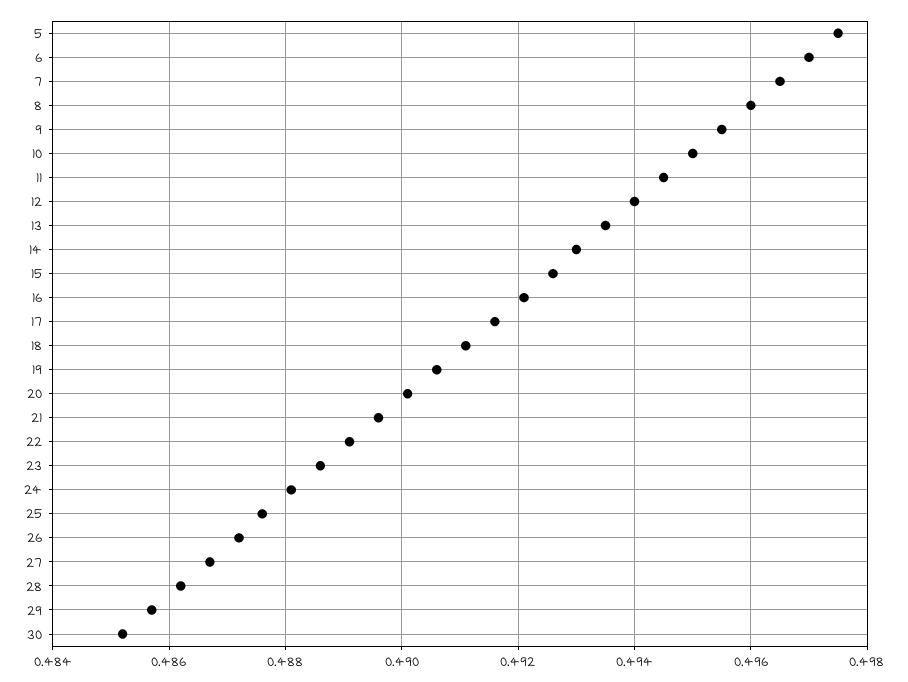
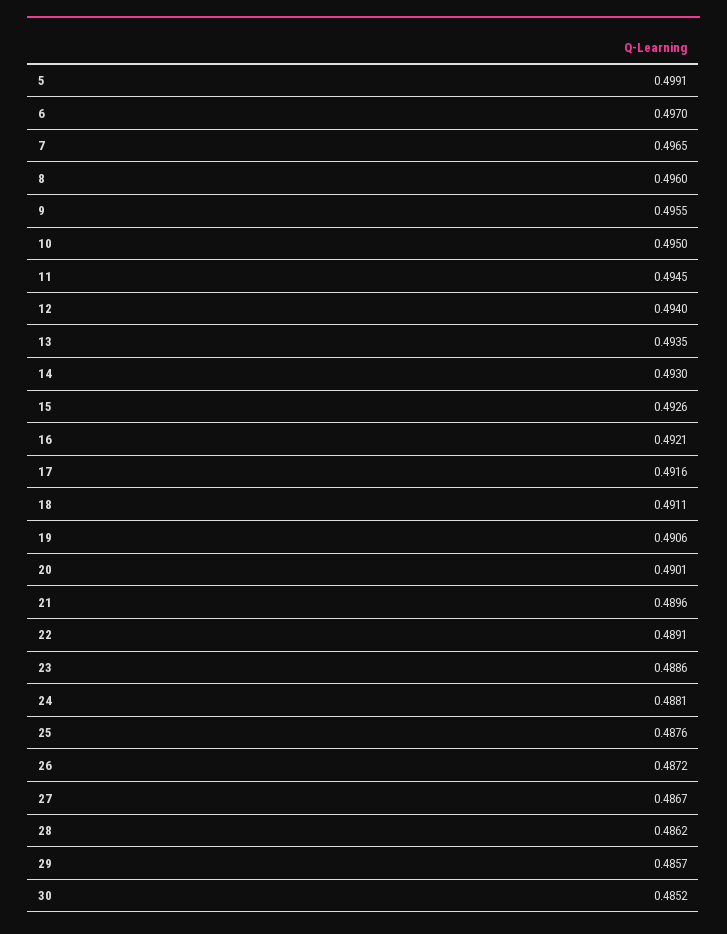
5: 0.4975 -> 0.4991

